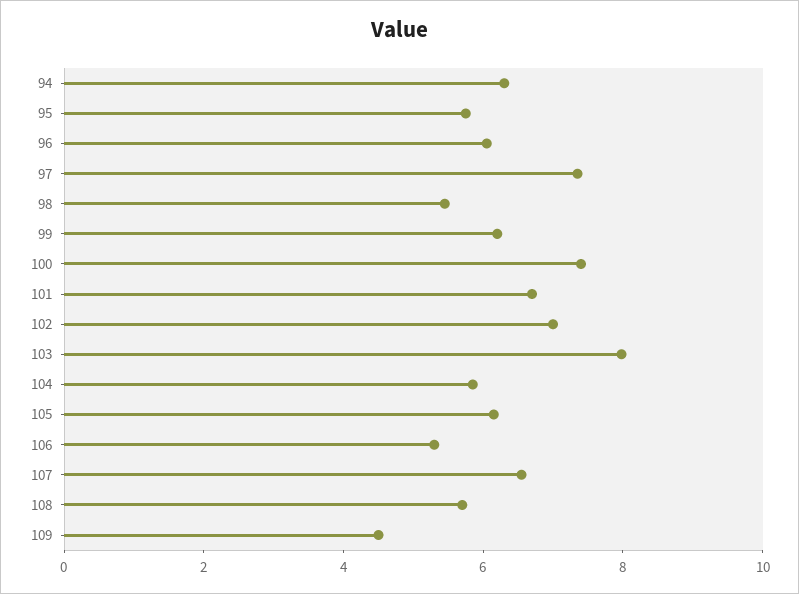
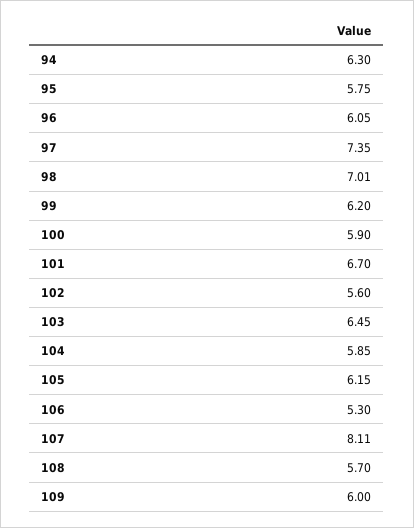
98: 5.5 -> 7.01
100: 7.5 -> 5.9
102: 7 -> 5.6
103: 8 -> 6.45
107: 6.5 -> 8.11
109: 4.5 -> 6

